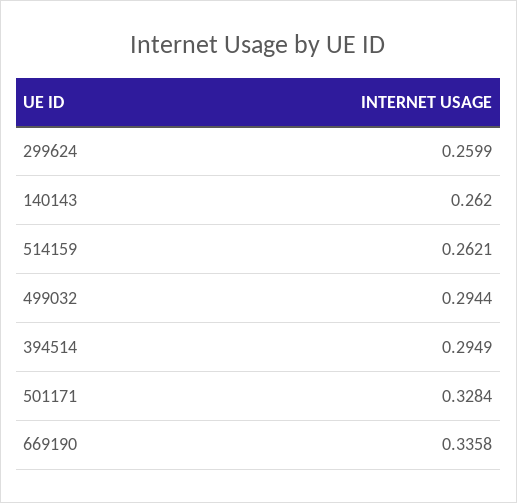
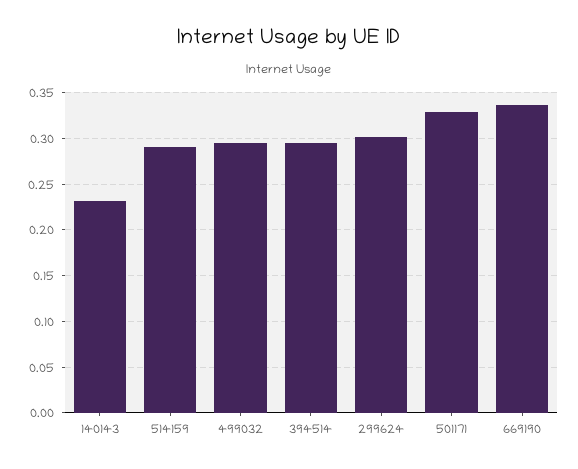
299624: 0.2599 -> 0.3
140143: 0.262 -> 0.23
514159: 0.2621 -> 0.29

